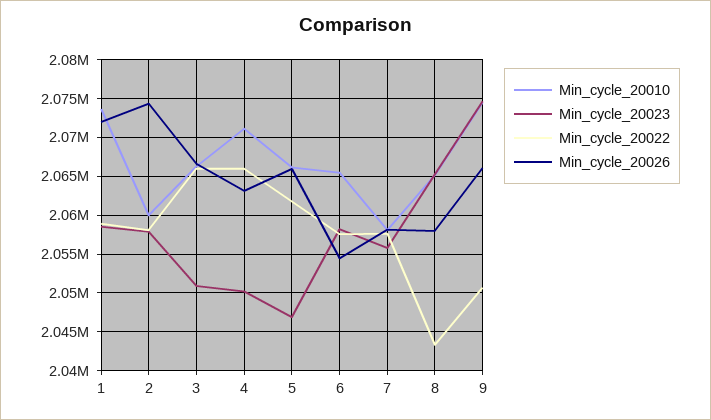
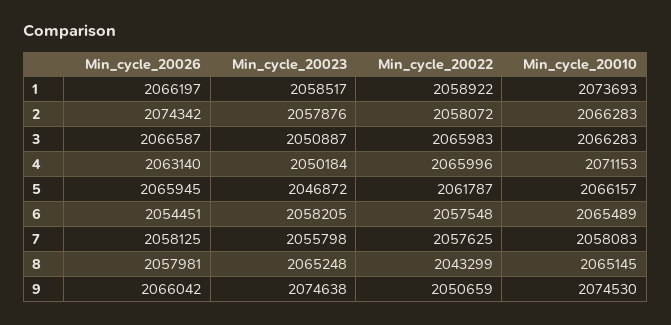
Min_cycle_20026, 1: 2072000 -> 2066197
Min_cycle_20010, 2: 2060000 -> 2066283

